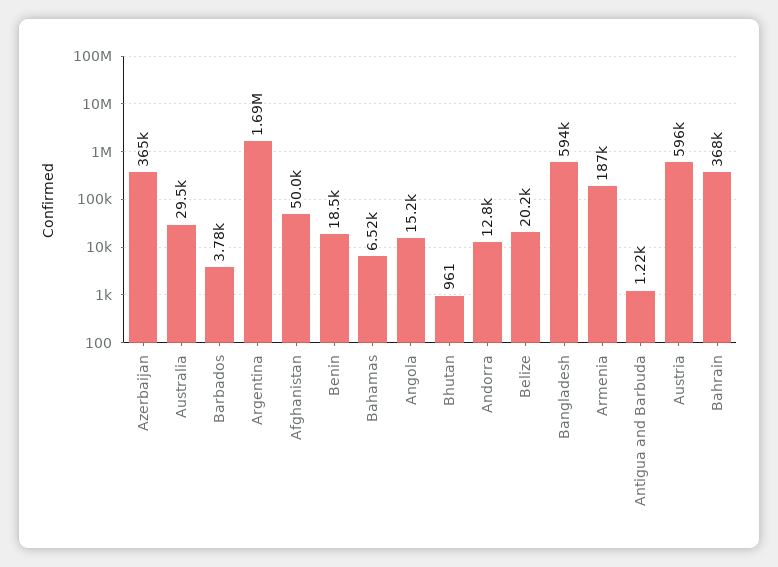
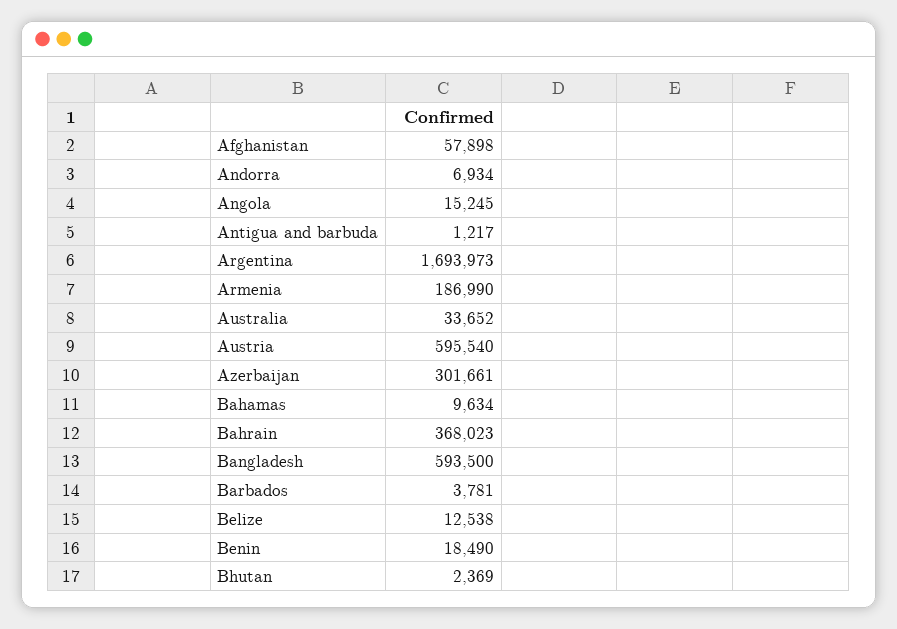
Azerbaijan: 365000 -> 301661
Australia: 29500 -> 33652
Afghanistan: 50000 -> 57898
Bahamas: 6520 -> 9634
Bhutan: 961 -> 2369
Andorra: 12800 -> 6934
Belize: 20200 -> 12538

